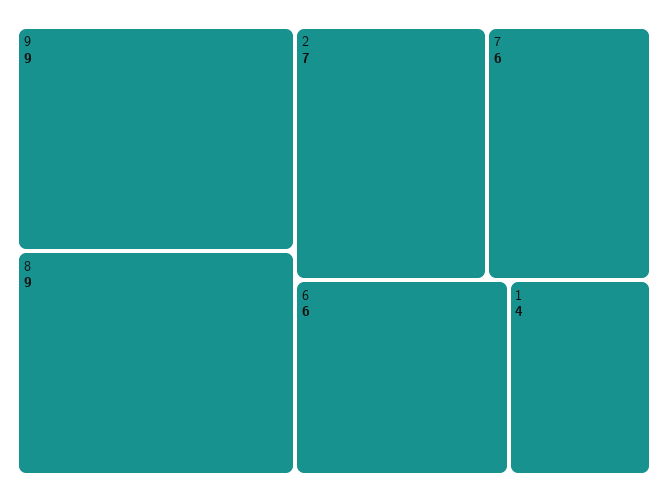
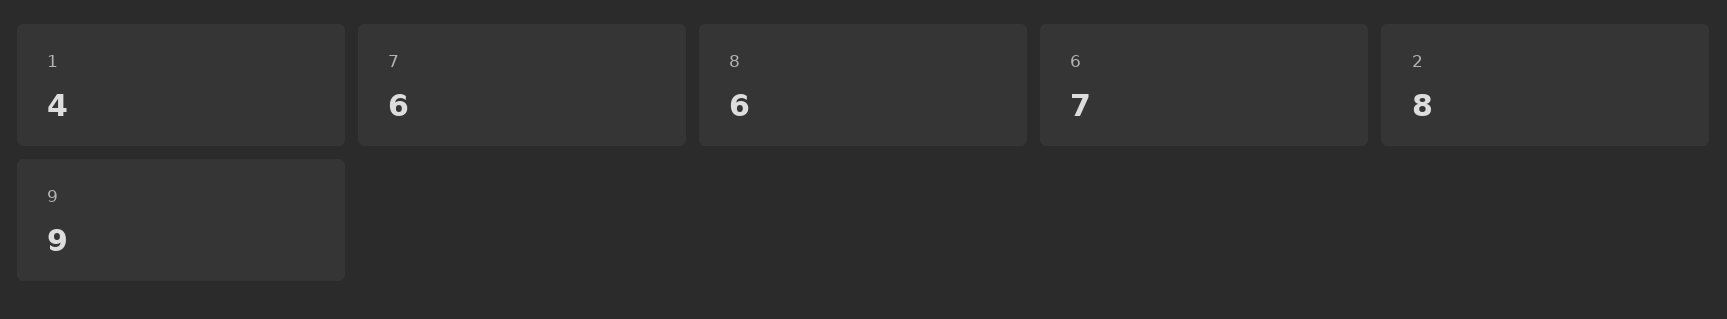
8: 9 -> 6
2: 7 -> 8
6: 6 -> 7

